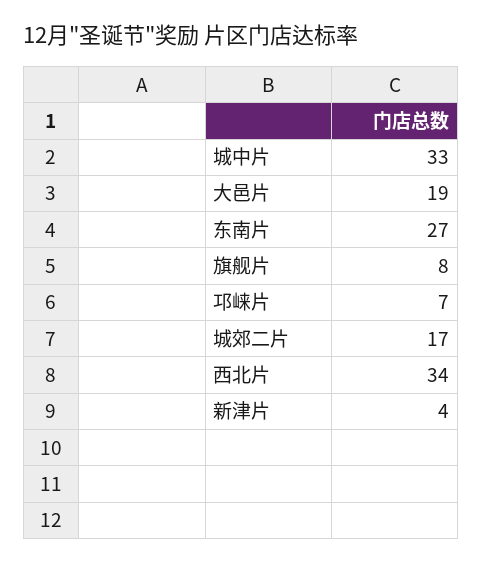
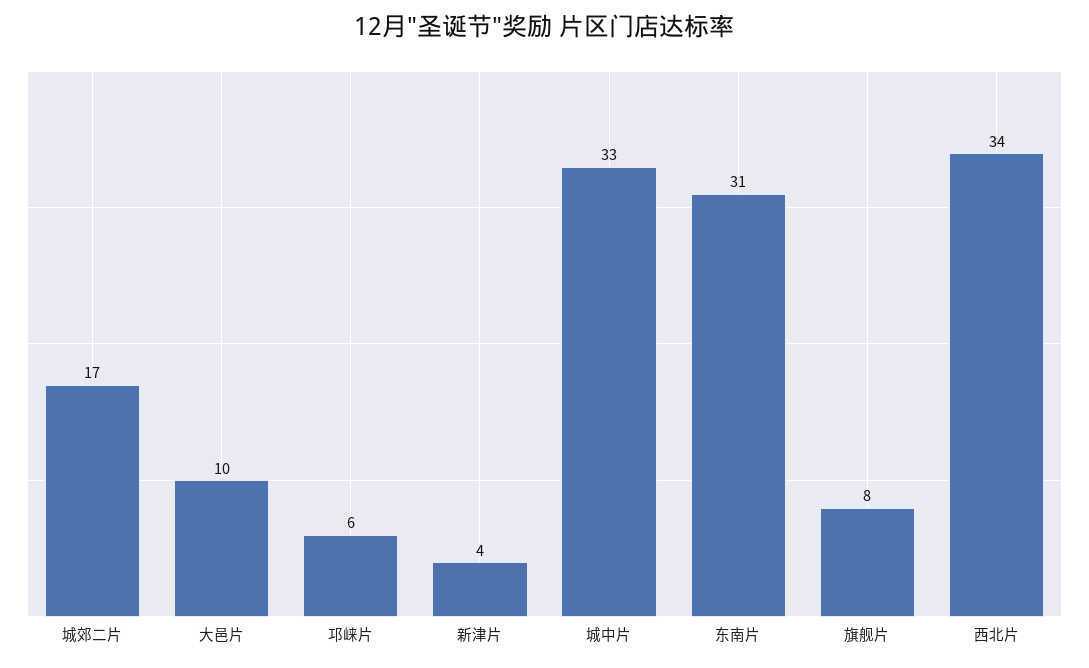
大邑片: 19 -> 10
东南片: 27 -> 31
邛崃片: 7 -> 6

